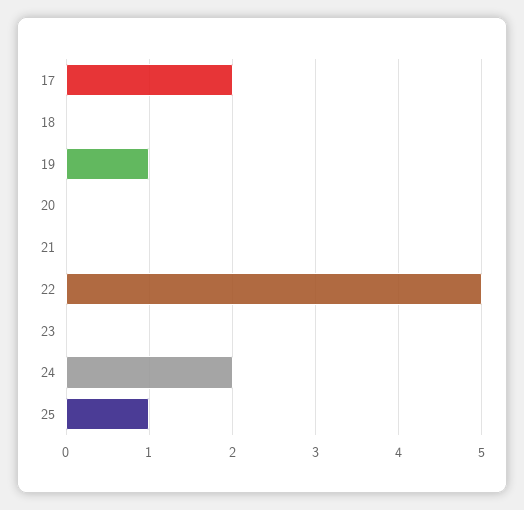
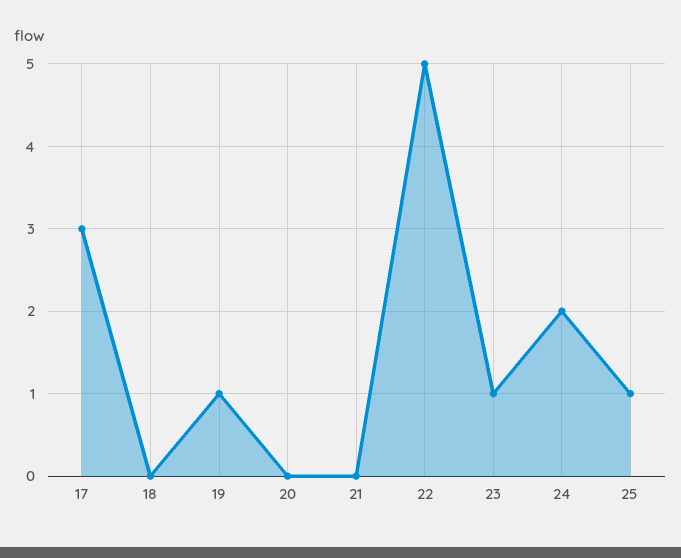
17: 2 -> 3
23: 0 -> 1

